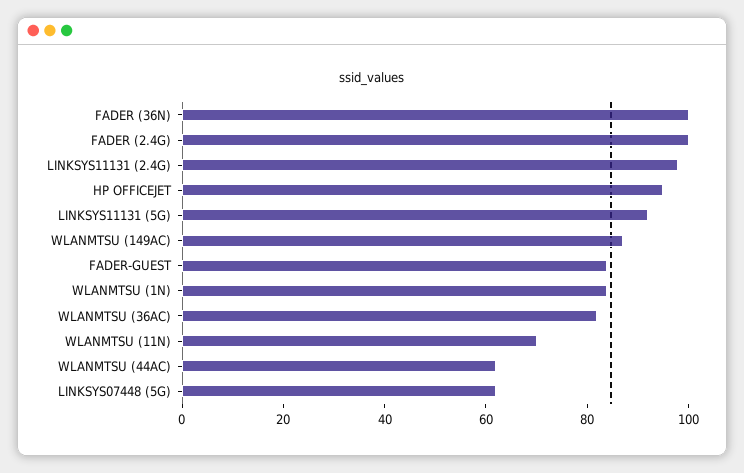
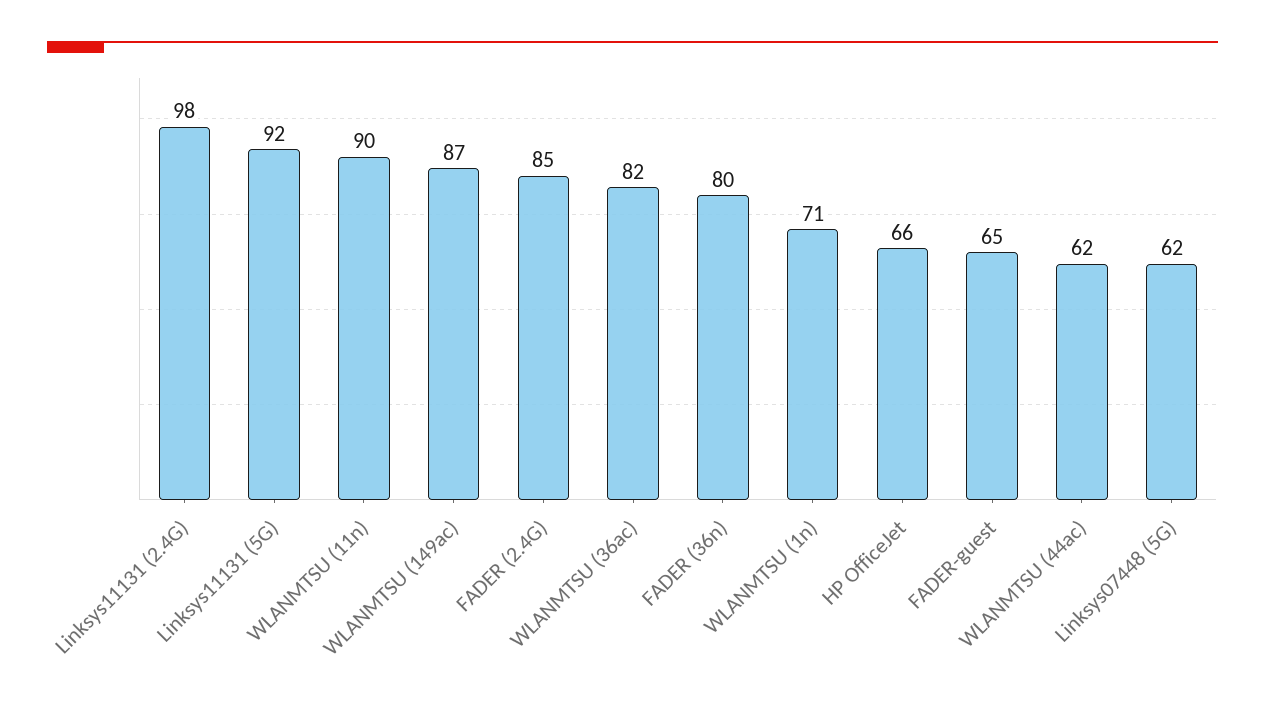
FADER (36N): 100 -> 80
FADER (2.4G): 100 -> 85
HP OFFICEJET: 95 -> 66
FADER-GUEST: 85 -> 65
WLANMTSU (1N): 85 -> 71
WLANMTSU (11N): 70 -> 90

